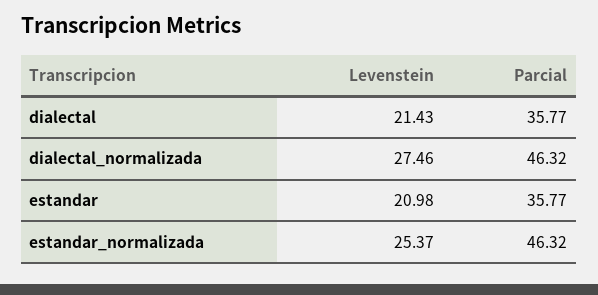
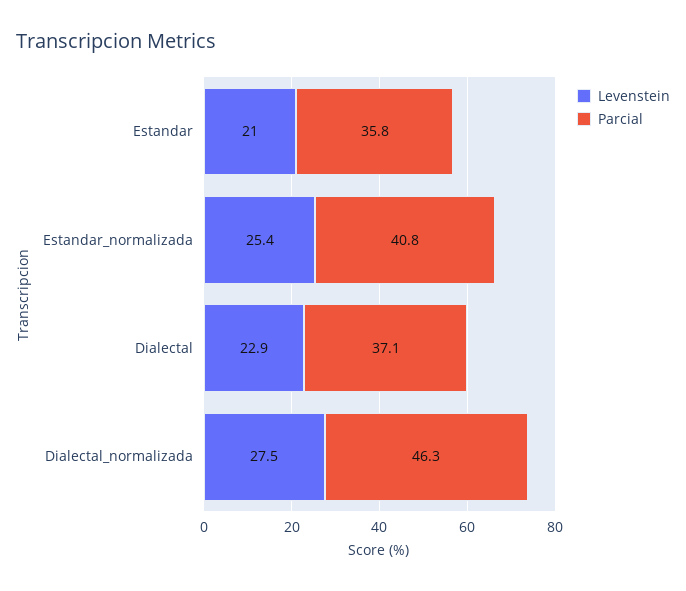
Levenstein, dialectal: 21.43 -> 22.9
Parcial, dialectal: 35.77 -> 37.1
Parcial, estandar_normalizada: 46.32 -> 40.8

